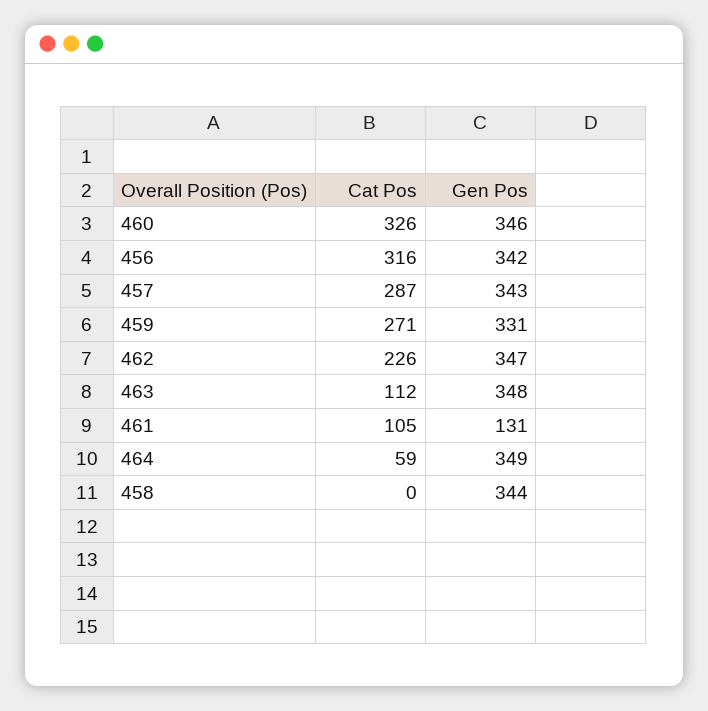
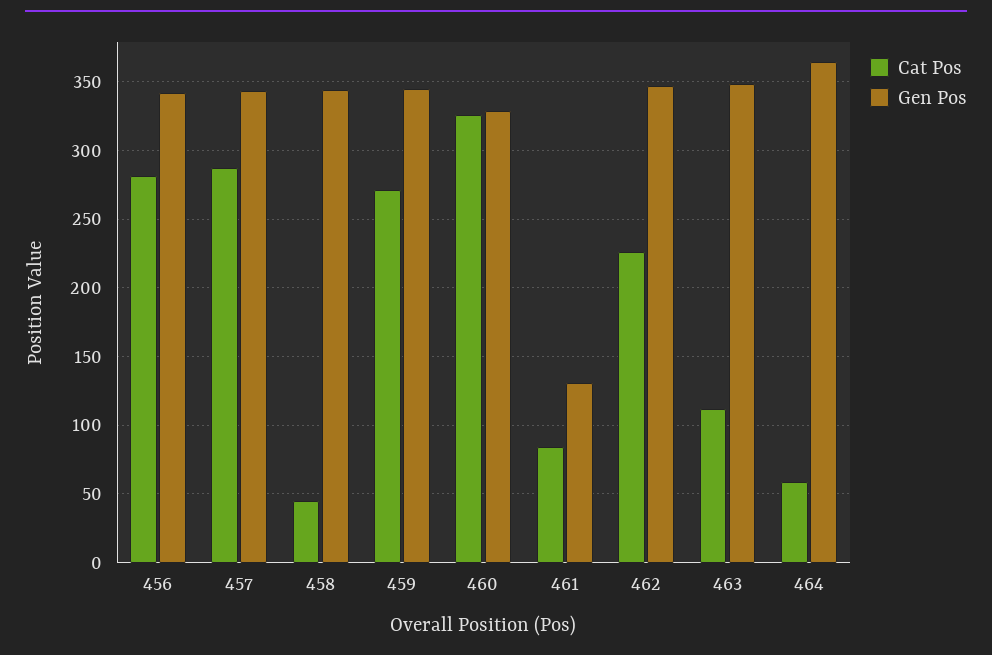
Gen Pos, 460: 346 -> 330
Cat Pos, 456: 316 -> 280
Gen Pos, 459: 331 -> 345
Cat Pos, 461: 105 -> 85
Gen Pos, 464: 349 -> 365
Cat Pos, 458: 0 -> 45

